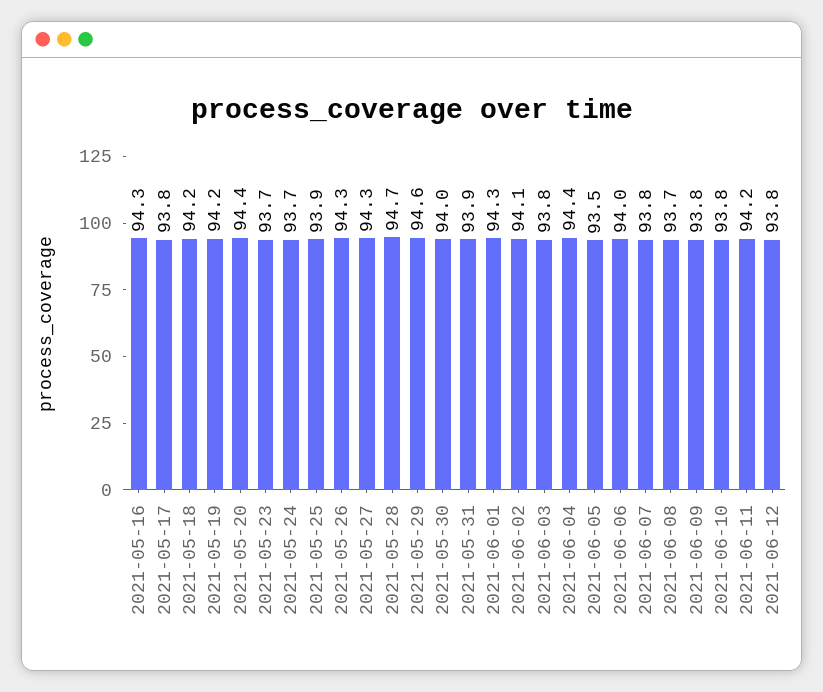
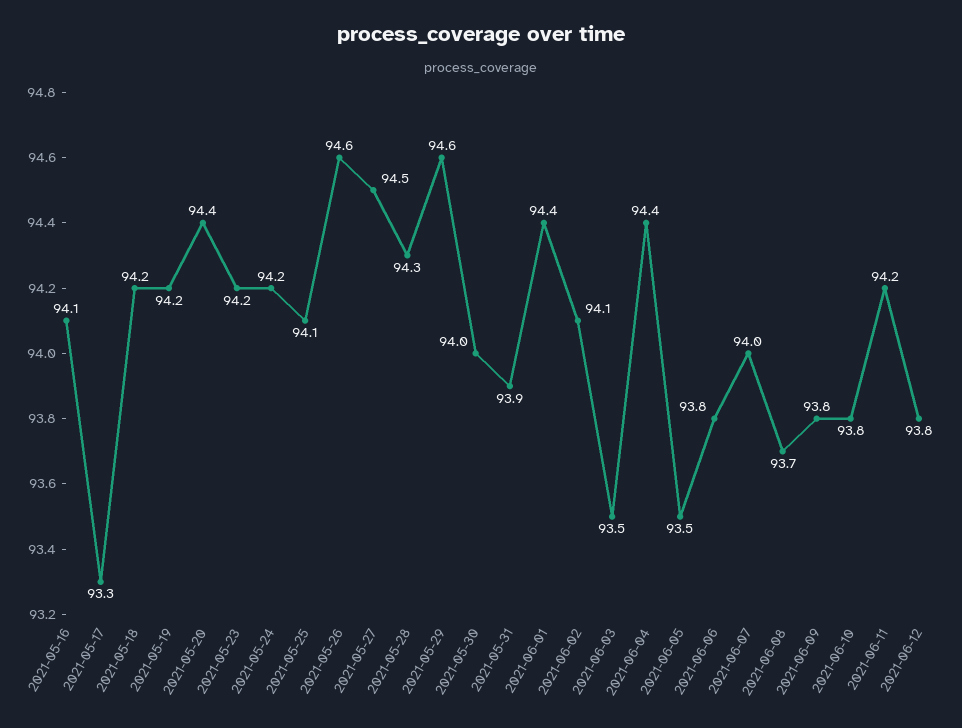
2021-05-16: 94.3 -> 94.1
2021-05-17: 93.8 -> 93.3
2021-05-23: 93.7 -> 94.2
2021-05-24: 93.7 -> 94.2
2021-05-25: 93.9 -> 94.1
2021-05-26: 94.3 -> 94.6
2021-05-27: 94.3 -> 94.5
2021-05-28: 94.7 -> 94.3
2021-06-01: 94.3 -> 94.4
2021-06-03: 93.8 -> 93.5
2021-06-06: 94 -> 93.8
2021-06-07: 93.8 -> 94

